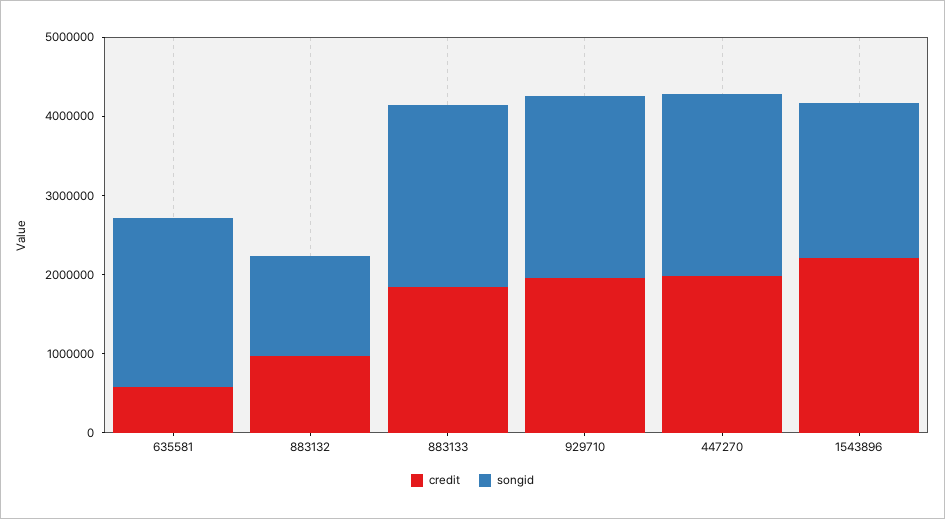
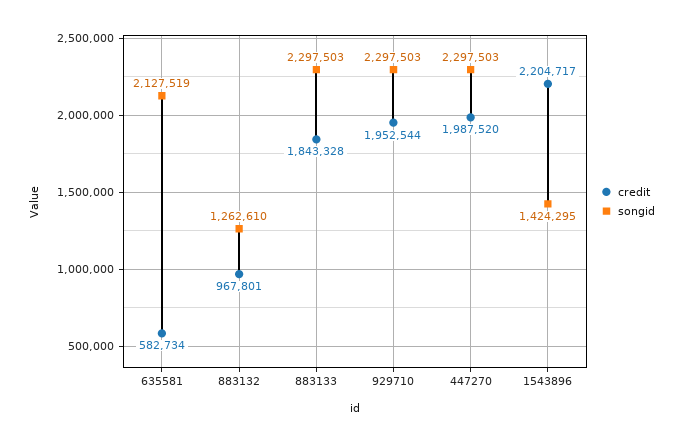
songid, 1543896: 2000000 -> 1424295

